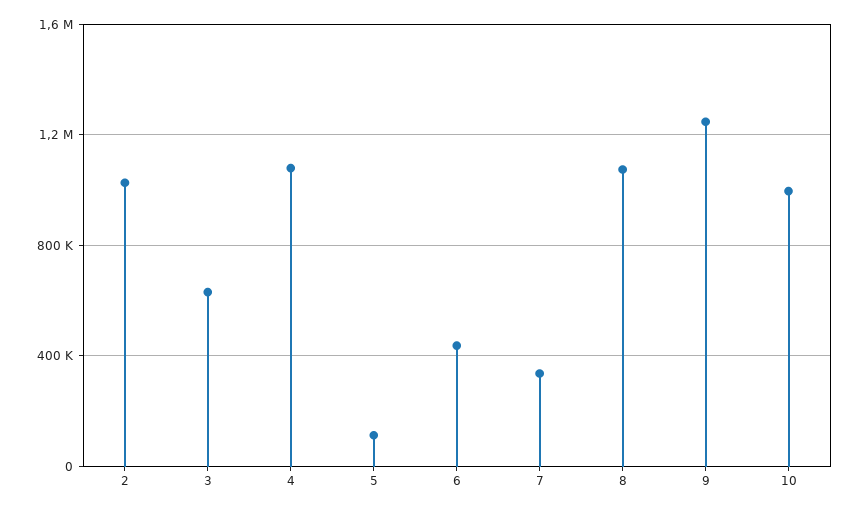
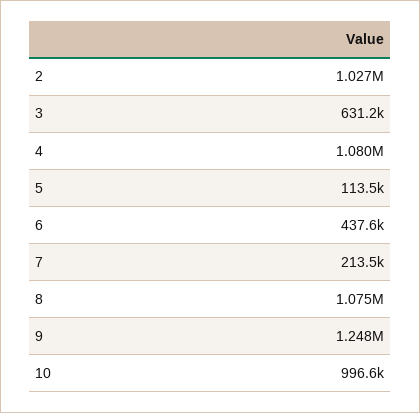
7: 350000 -> 213500

